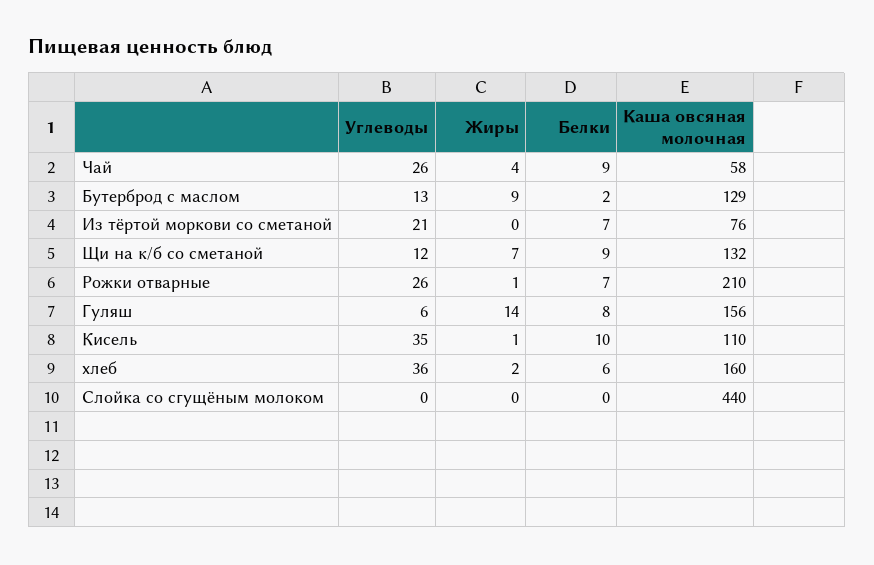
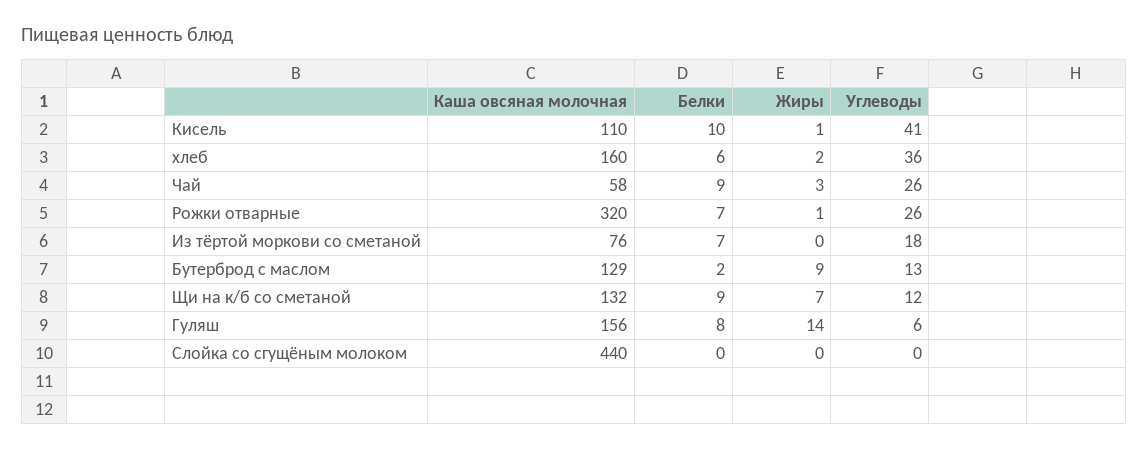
Жиры, Чай: 4 -> 3
Углеводы, Из тёртой моркови со сметаной: 21 -> 18
Каша овсяная молочная, Рожки отварные: 210 -> 320
Углеводы, Кисель: 35 -> 41

